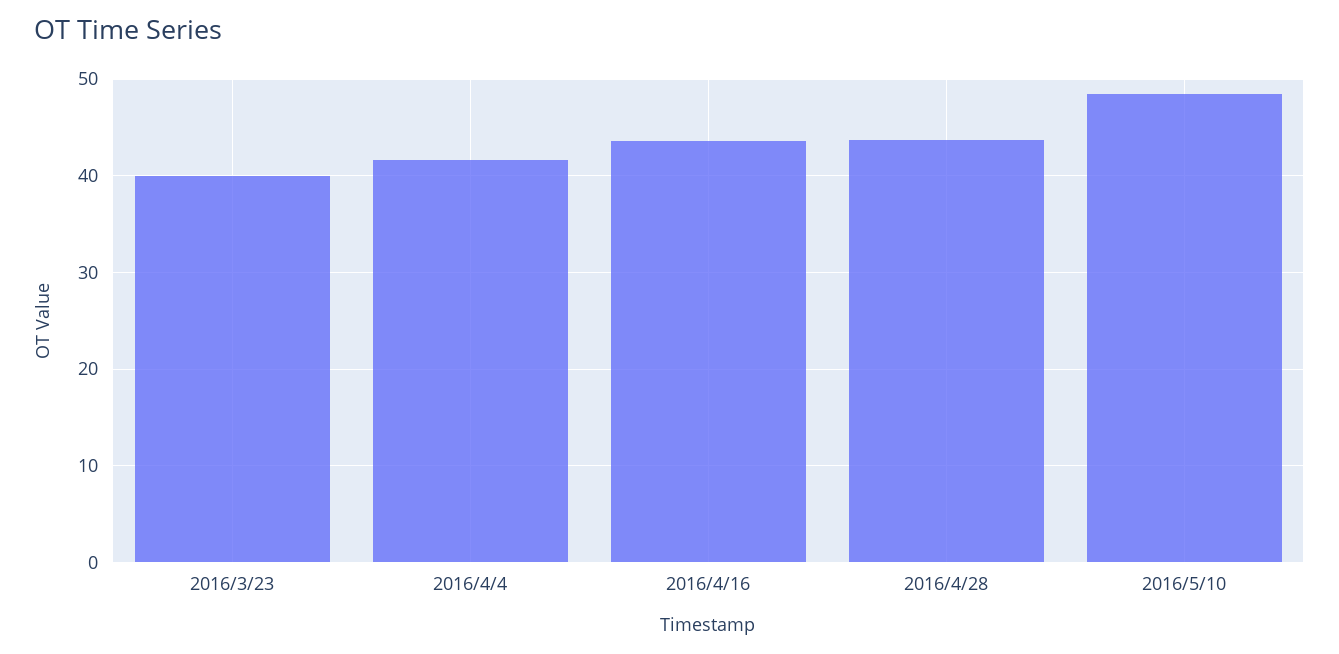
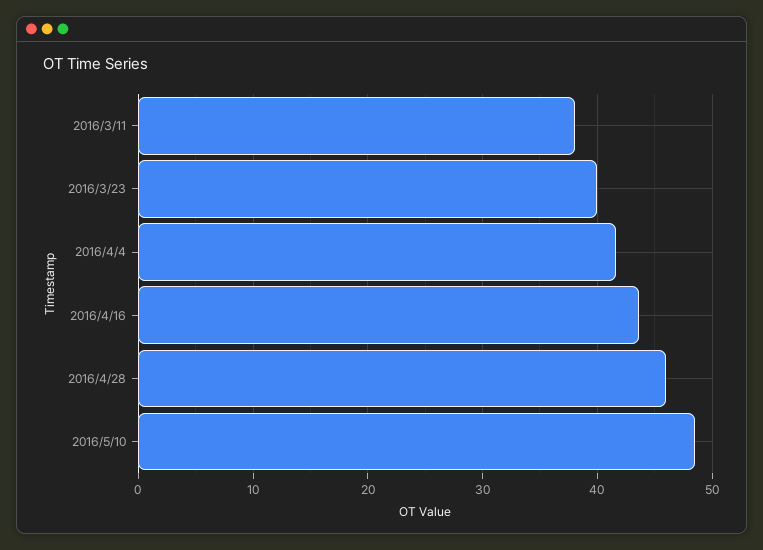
2016/4/28: 44 -> 46
2016/3/11: none -> 38

